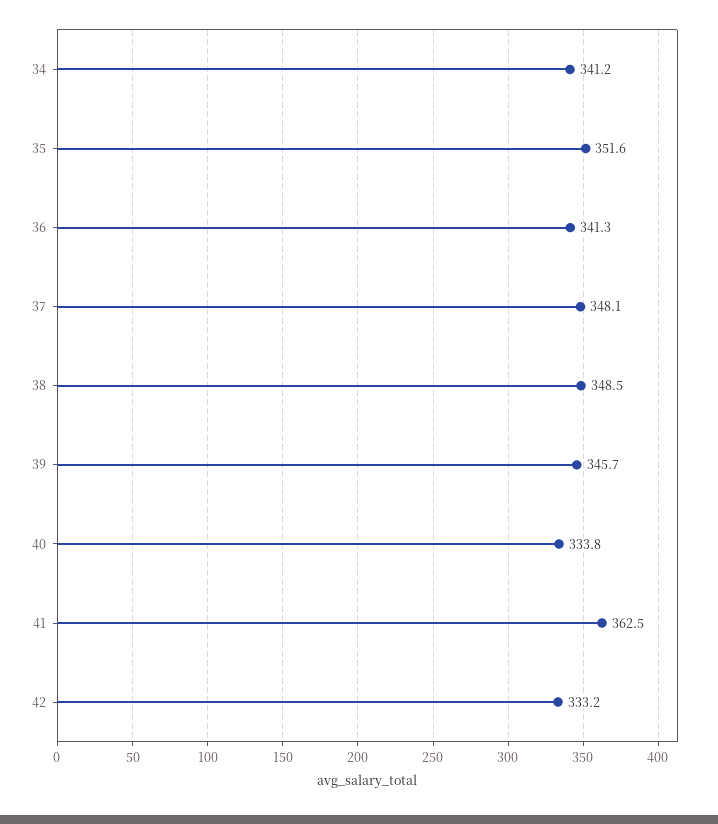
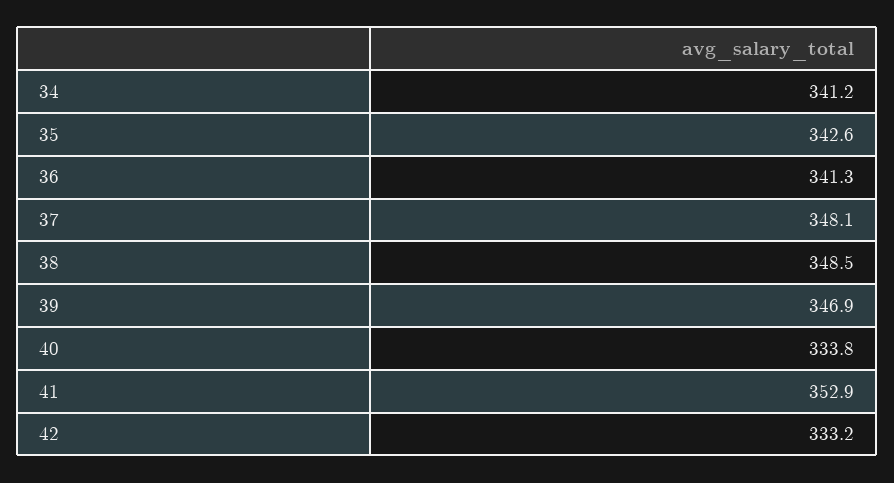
35: 351.6 -> 342.6
39: 345.7 -> 346.9
41: 362.5 -> 352.9

